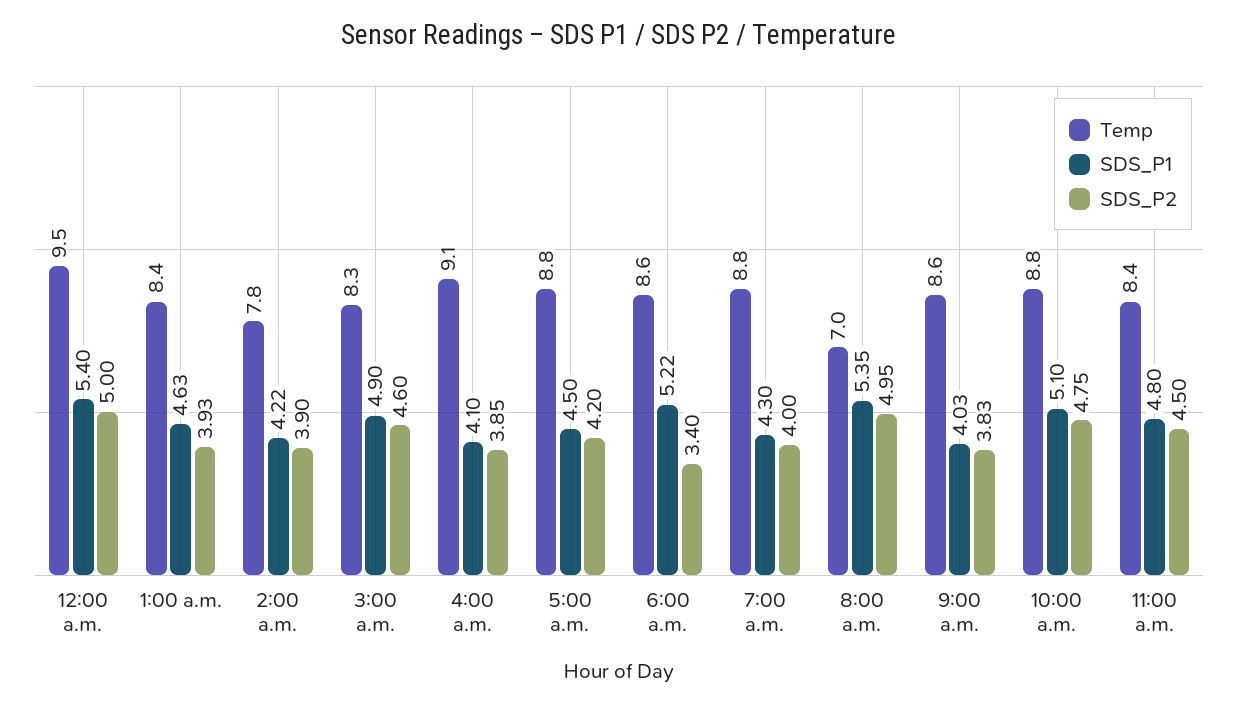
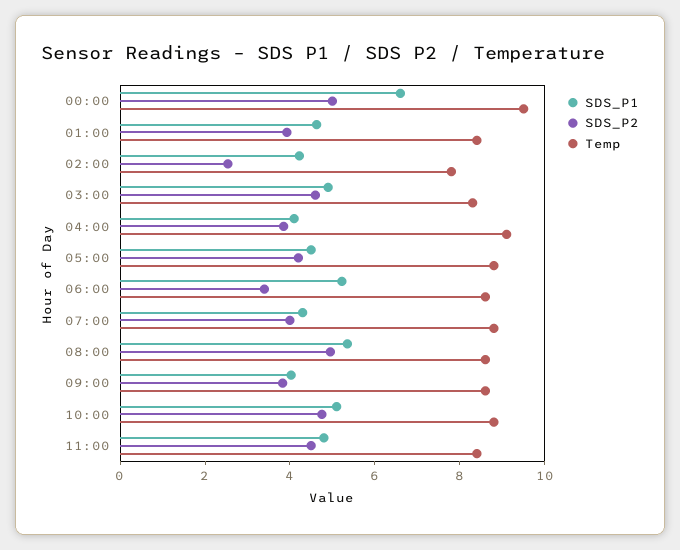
SDS_P1, 12:00 a.m.: 5.4 -> 6.5
SDS_P2, 2:00 a.m.: 3.9 -> 2.5
Temp, 8:00 a.m.: 7 -> 8.5

